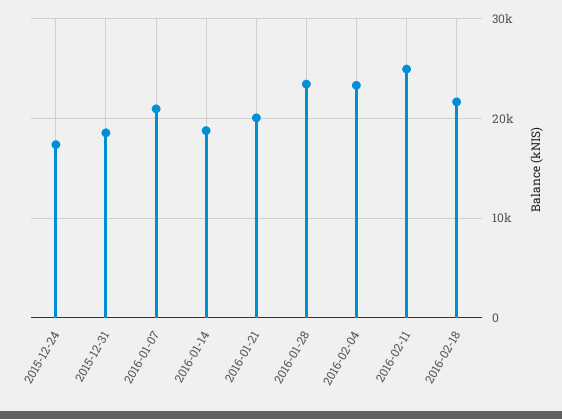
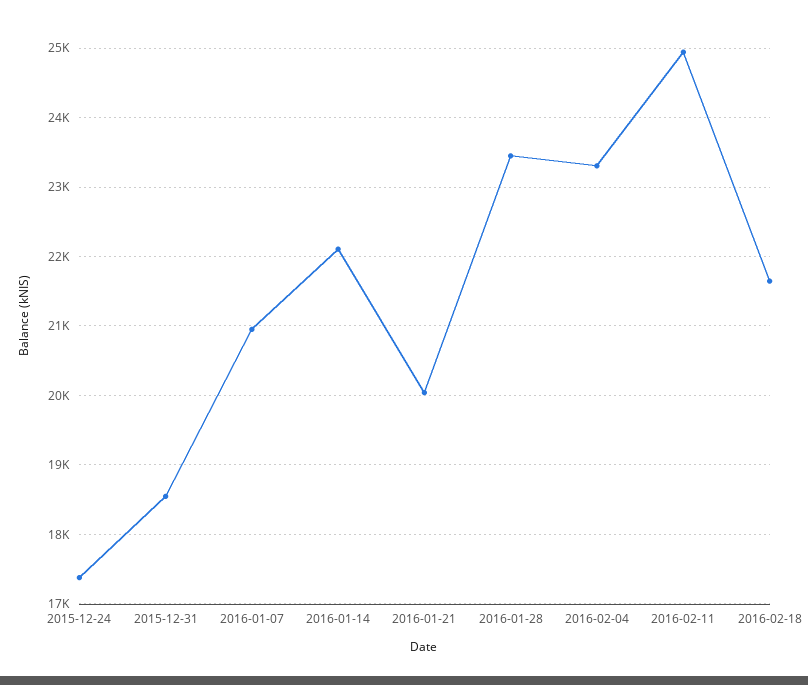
2016-01-14: 19000 -> 22100

